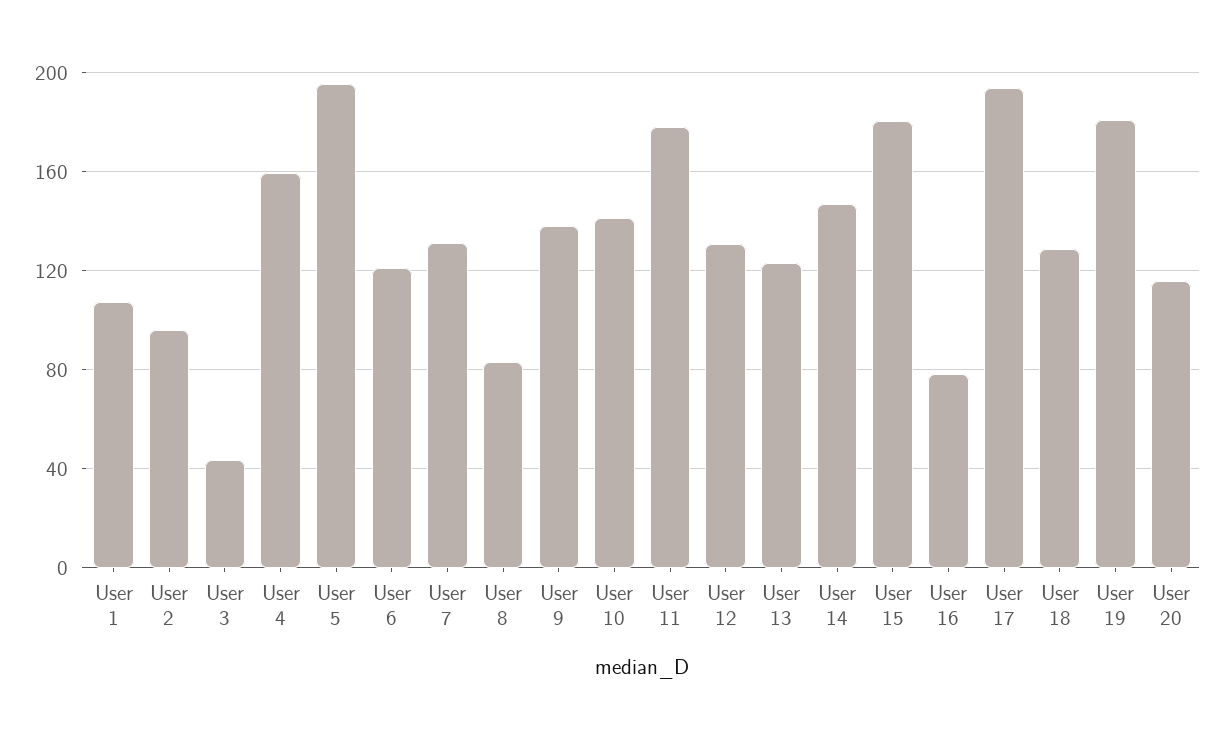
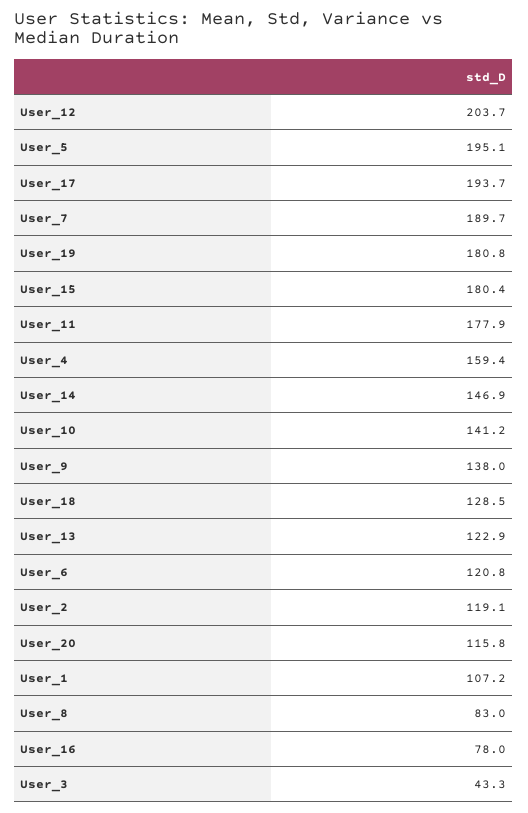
User 2: 95 -> 119.1
User 7: 130 -> 189.7
User 12: 130 -> 203.7

